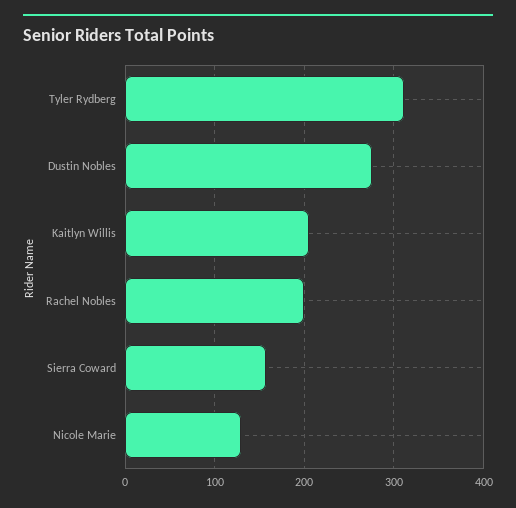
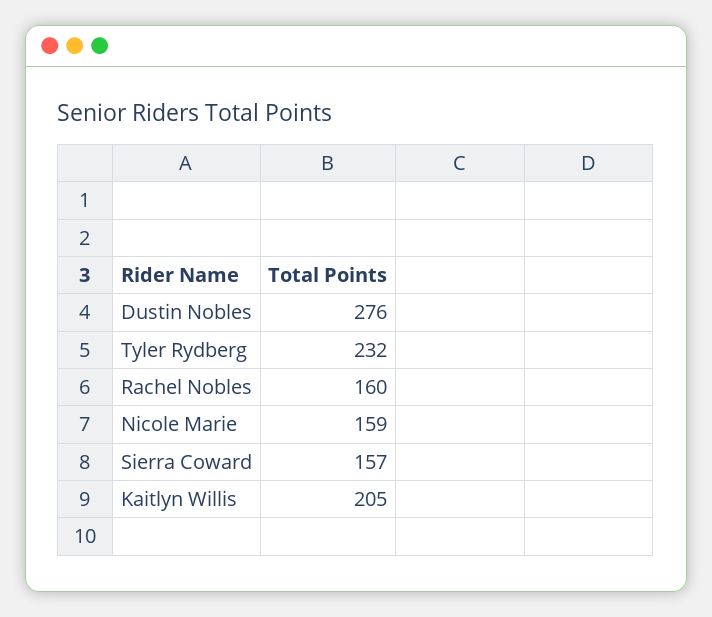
Tyler Rydberg: 310 -> 232
Rachel Nobles: 200 -> 160
Nicole Marie: 130 -> 159

